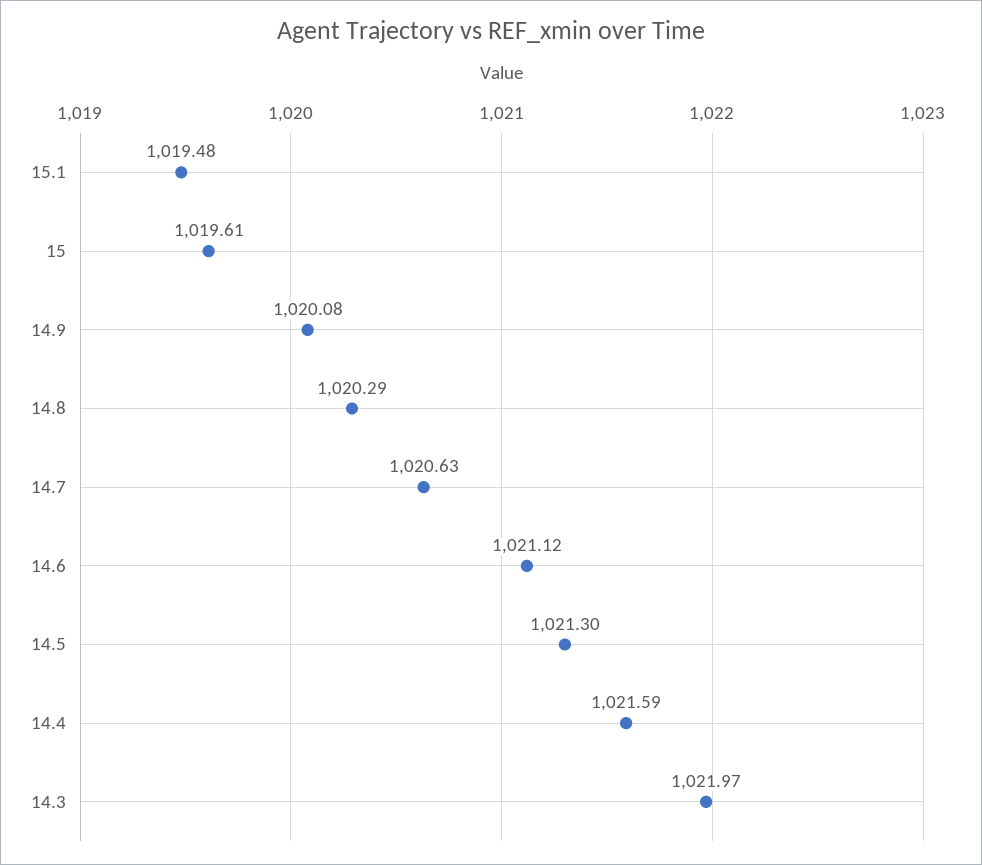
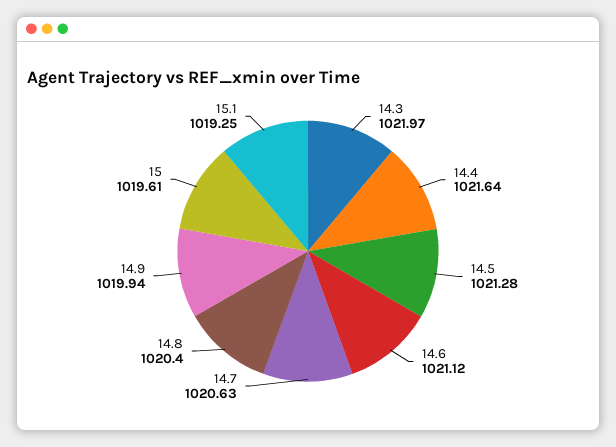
15.1: 1019.48 -> 1019.25
14.9: 1020.08 -> 1019.94
14.8: 1020.29 -> 1020.4
14.5: 1021.3 -> 1021.28
14.4: 1021.59 -> 1021.64

